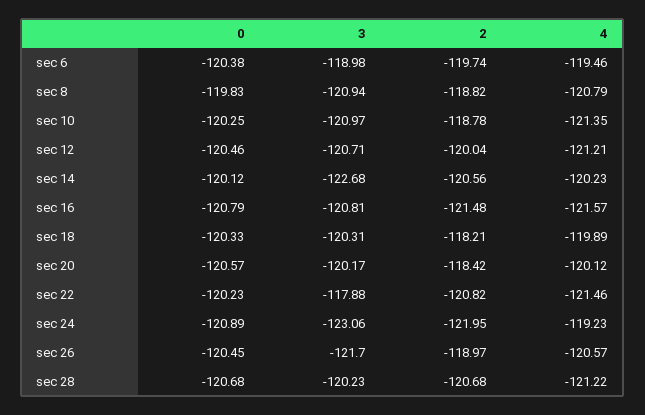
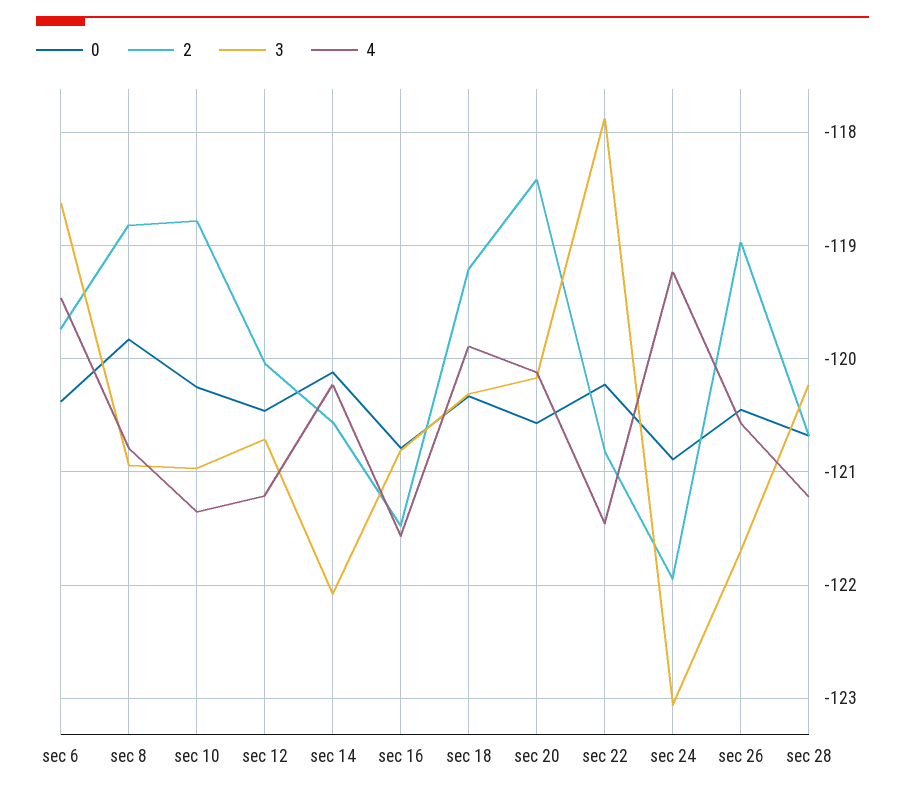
3, sec 6: -118.98 -> -118.6
3, sec 14: -122.68 -> -122.1
2, sec 18: -118.21 -> -119.2

